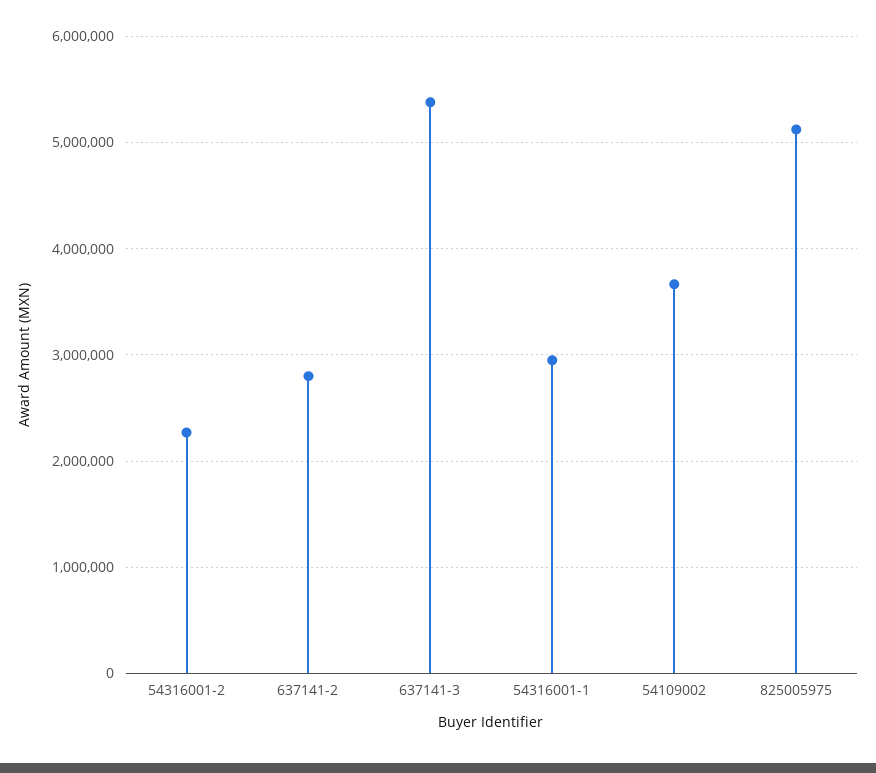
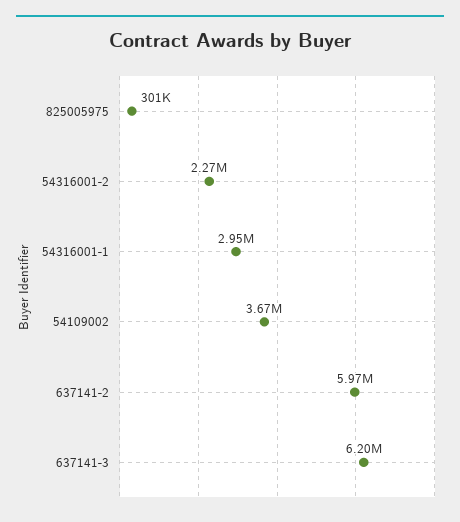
637141-2: 2800000 -> 5970000
637141-3: 5400000 -> 6200000
825005975: 5100000 -> 301000

